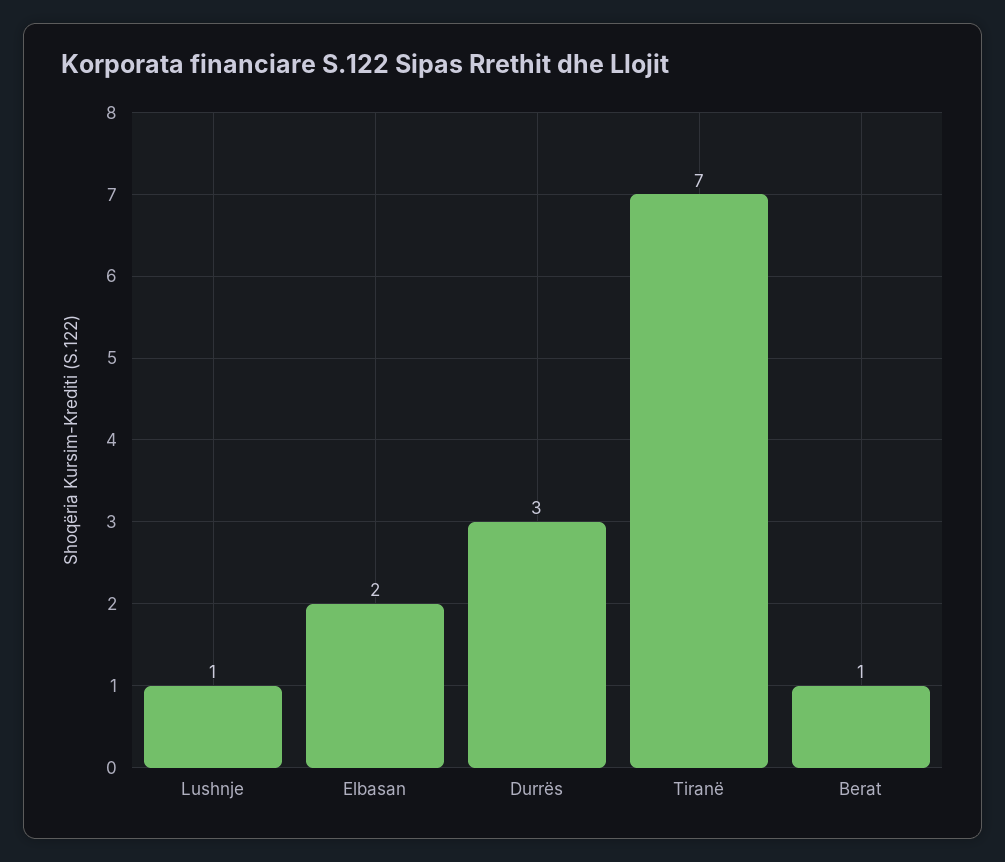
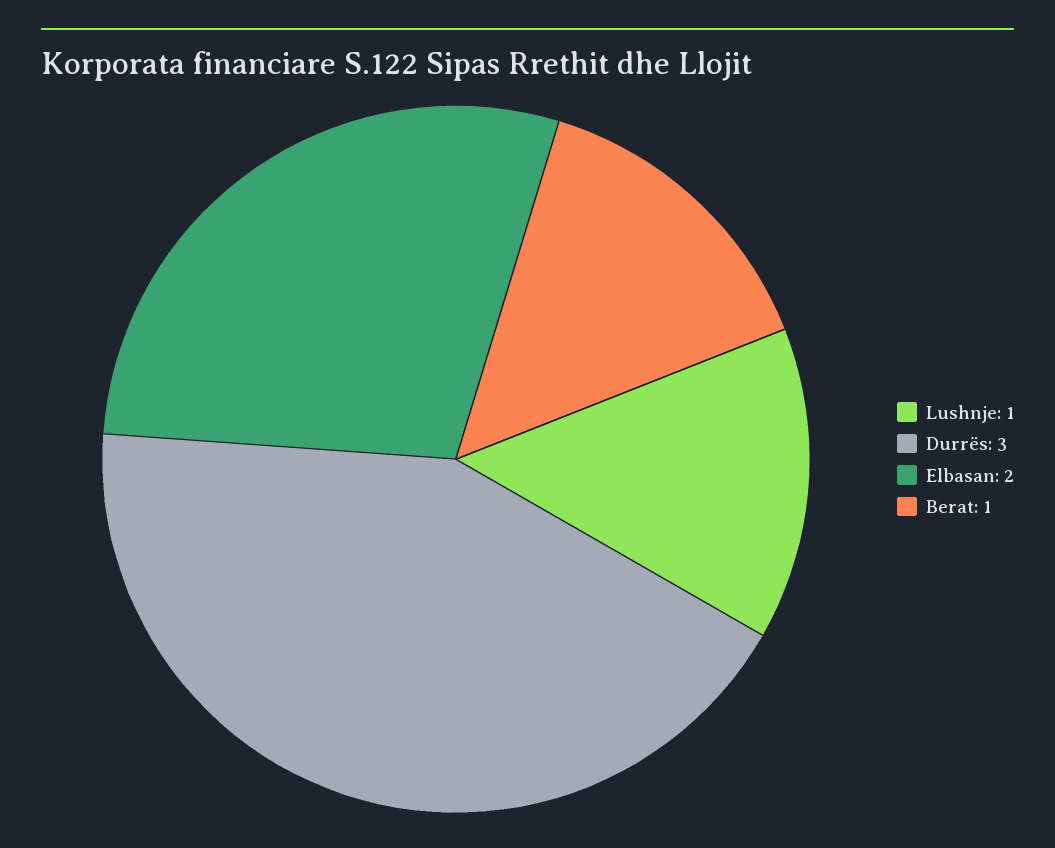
Tiranë: 7 -> none

